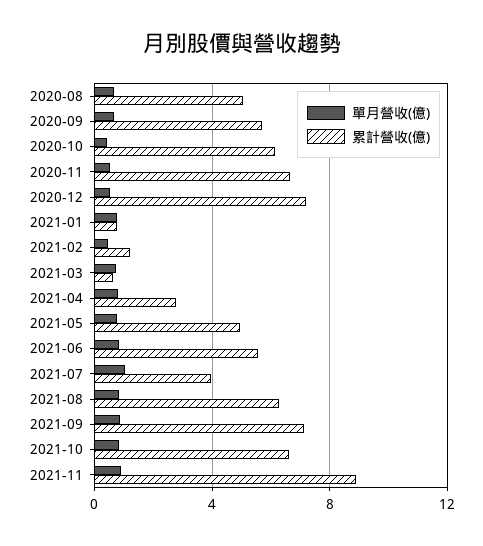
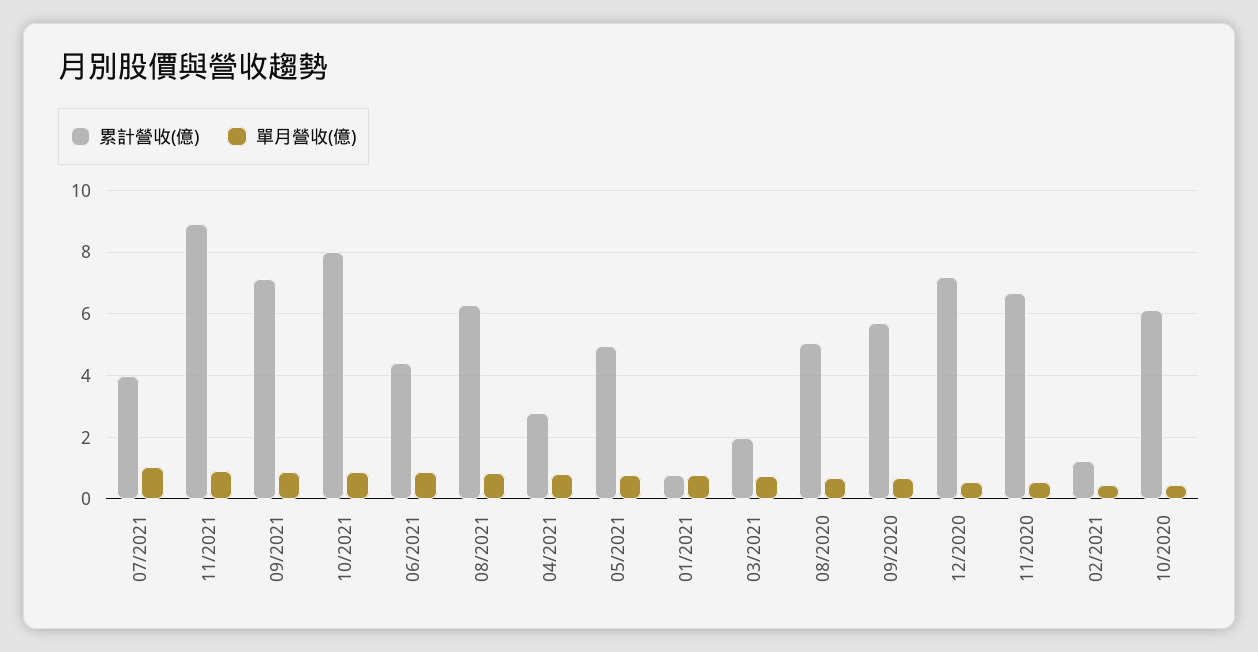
累計營收(億), 2021-03: 0.5 -> 2
累計營收(億), 2021-06: 5.5 -> 4.4
累計營收(億), 2021-10: 6.5 -> 8

